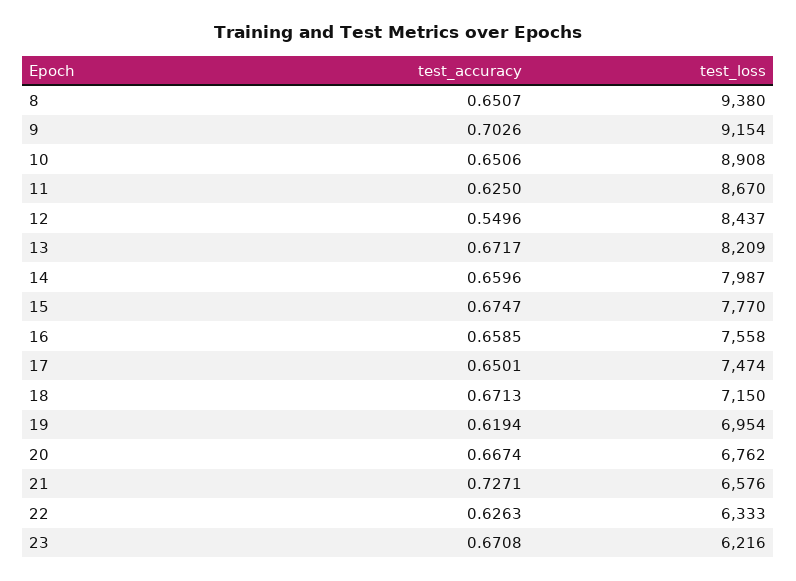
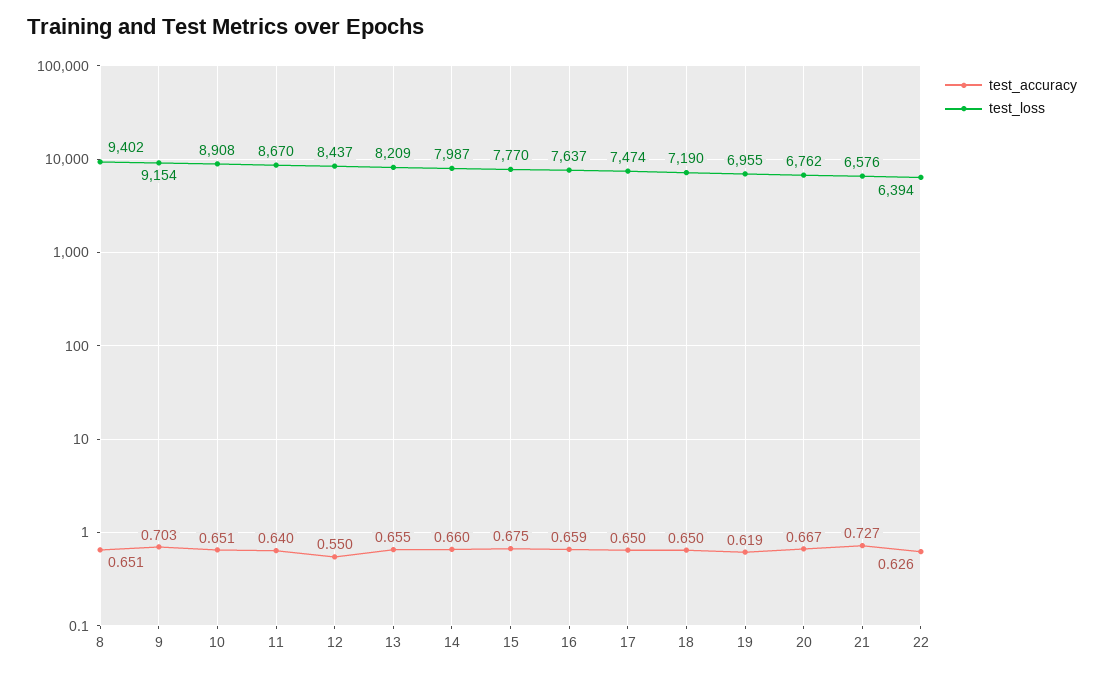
test_loss, 8: 9380 -> 9402
test_accuracy, 11: 0.625 -> 0.64
test_accuracy, 13: 0.6717 -> 0.655
test_loss, 16: 7558 -> 7637
test_accuracy, 18: 0.6713 -> 0.65
test_loss, 18: 7150 -> 7190
test_loss, 19: 6954 -> 6955
test_loss, 22: 6333 -> 6394
test_accuracy, 23: 0.6708 -> none
test_loss, 23: 6216 -> none

